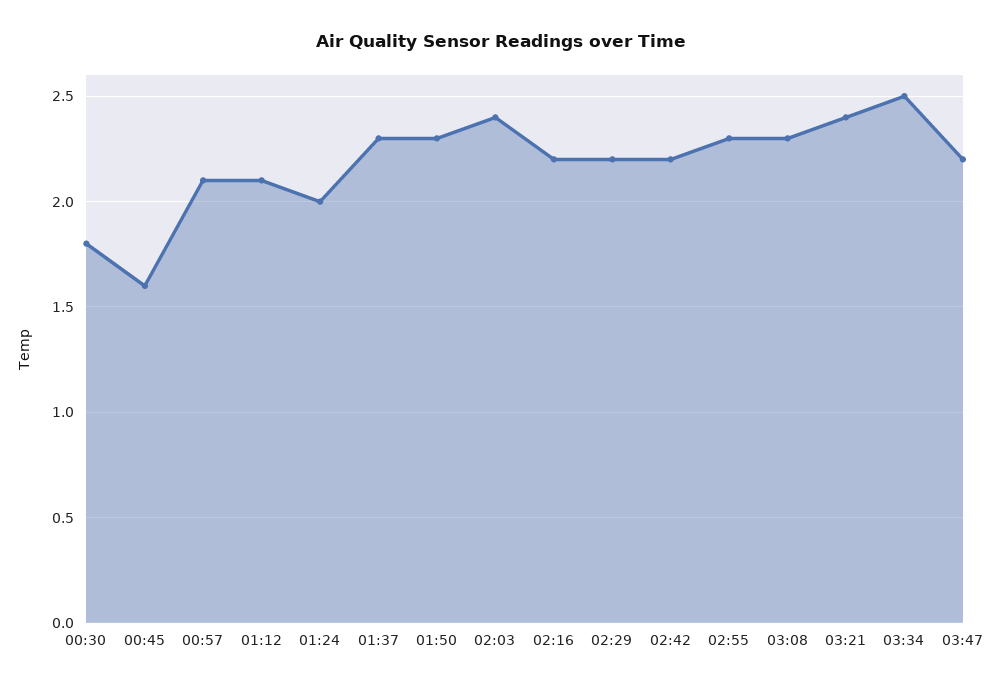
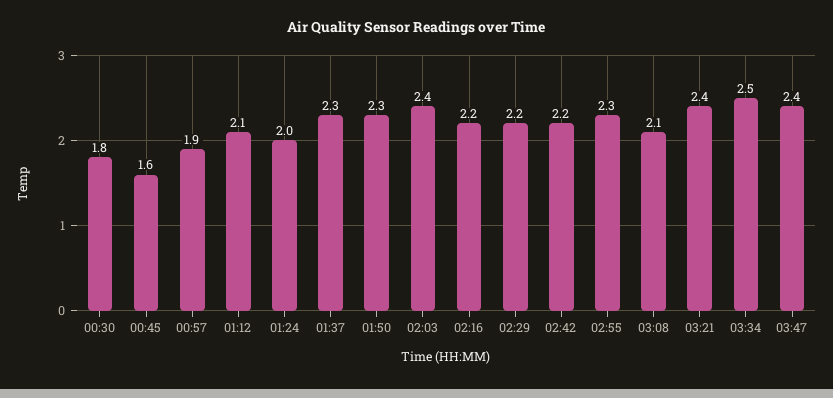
00:57: 2.1 -> 1.9
03:08: 2.3 -> 2.1
03:47: 2.2 -> 2.4

